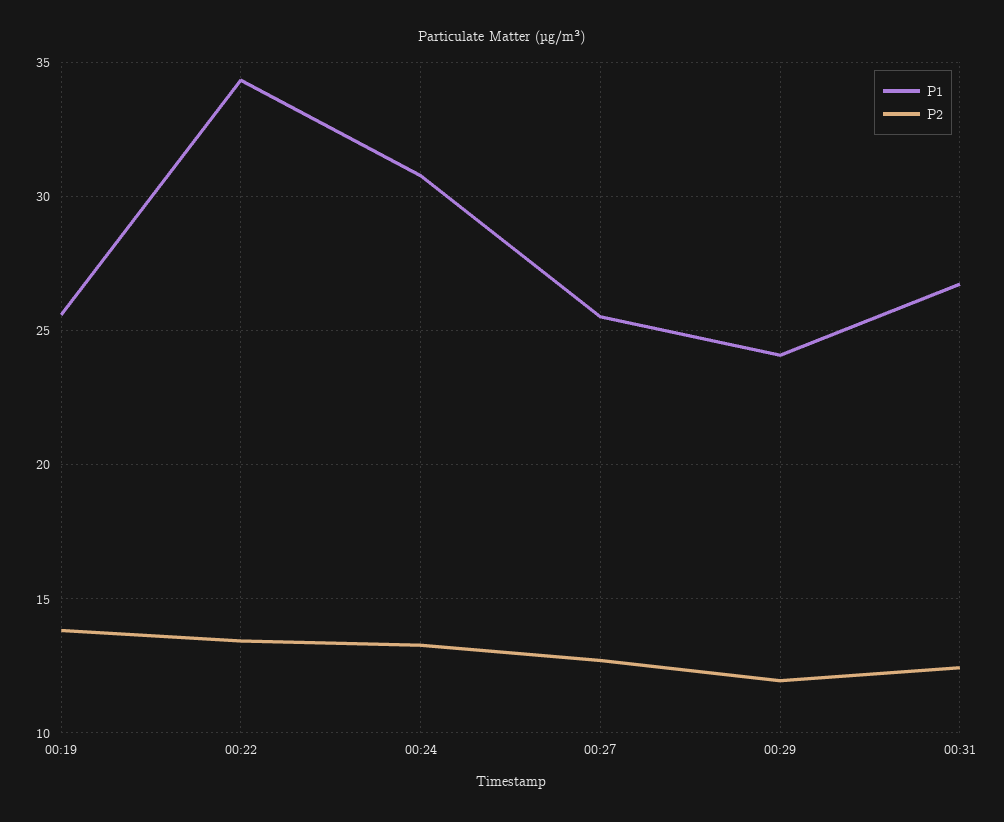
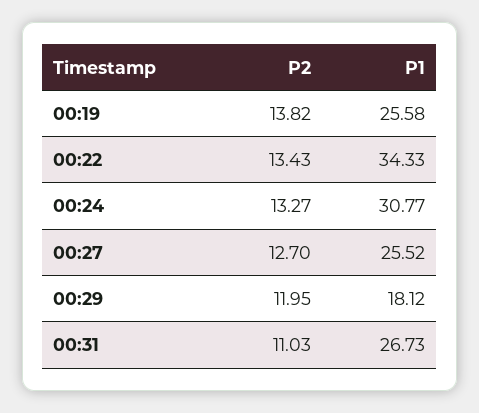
P1, 00:29: 24 -> 18.12
P2, 00:31: 12.5 -> 11.03

